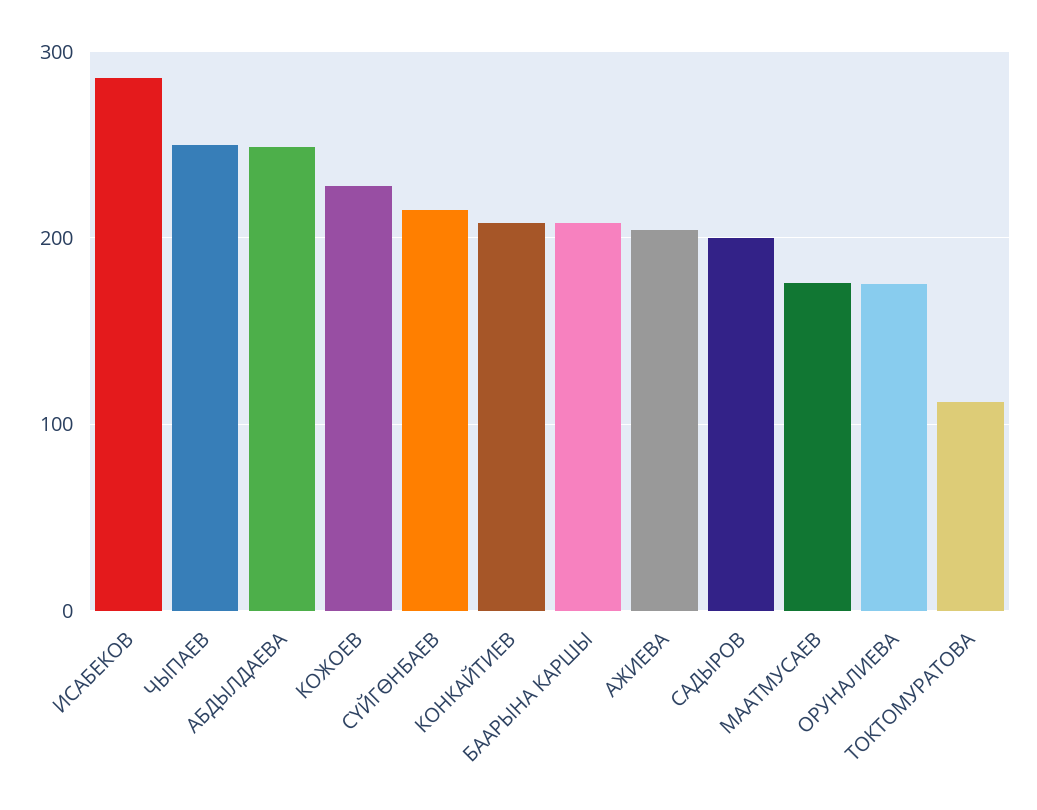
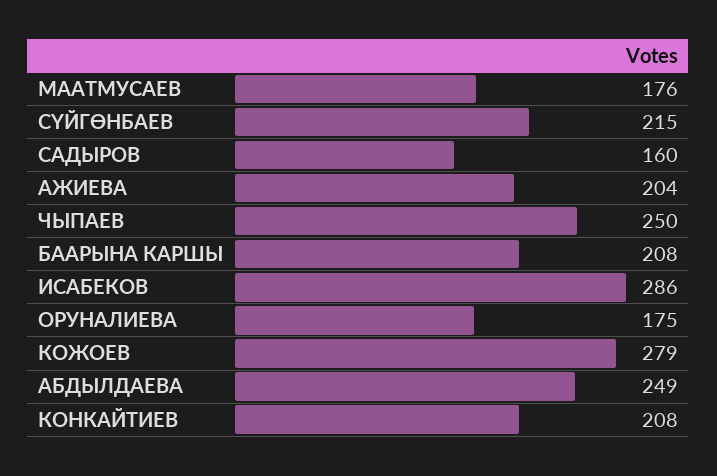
КОЖОЕВ: 230 -> 279
САДЫРОВ: 200 -> 160
ТОКТОМУРАТОВА: 110 -> none

